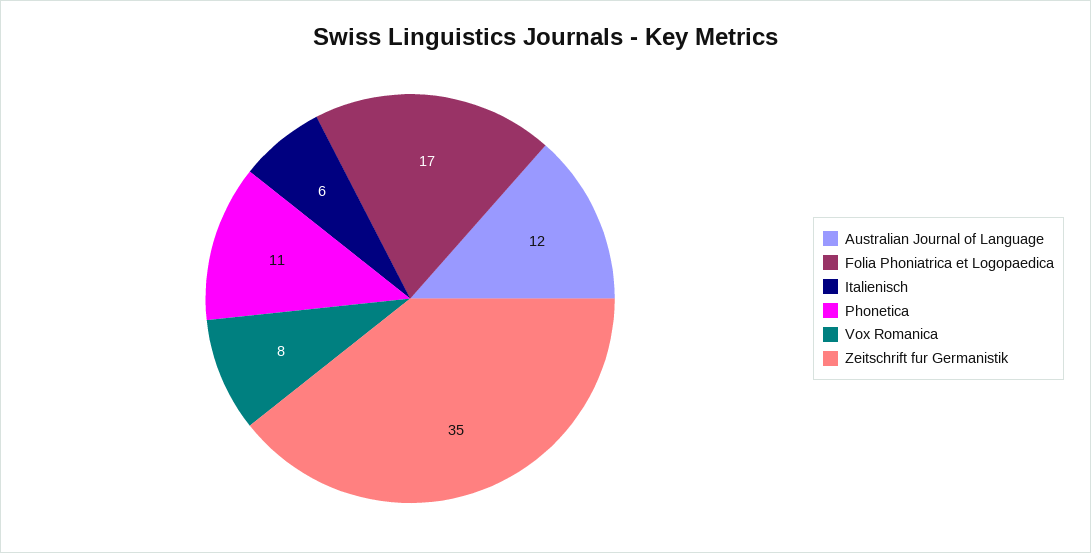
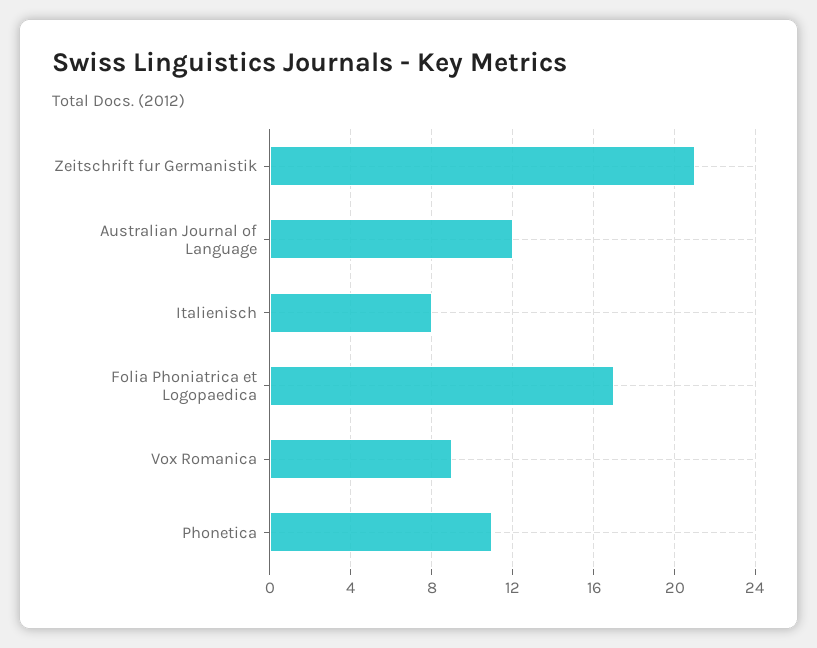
Italienisch: 6 -> 8
Vox Romanica: 8 -> 9
Zeitschrift fur Germanistik: 35 -> 21

